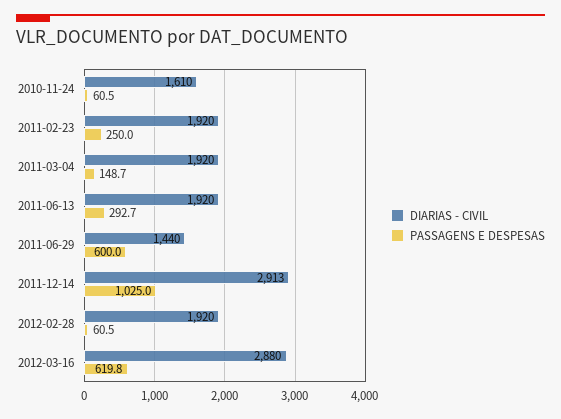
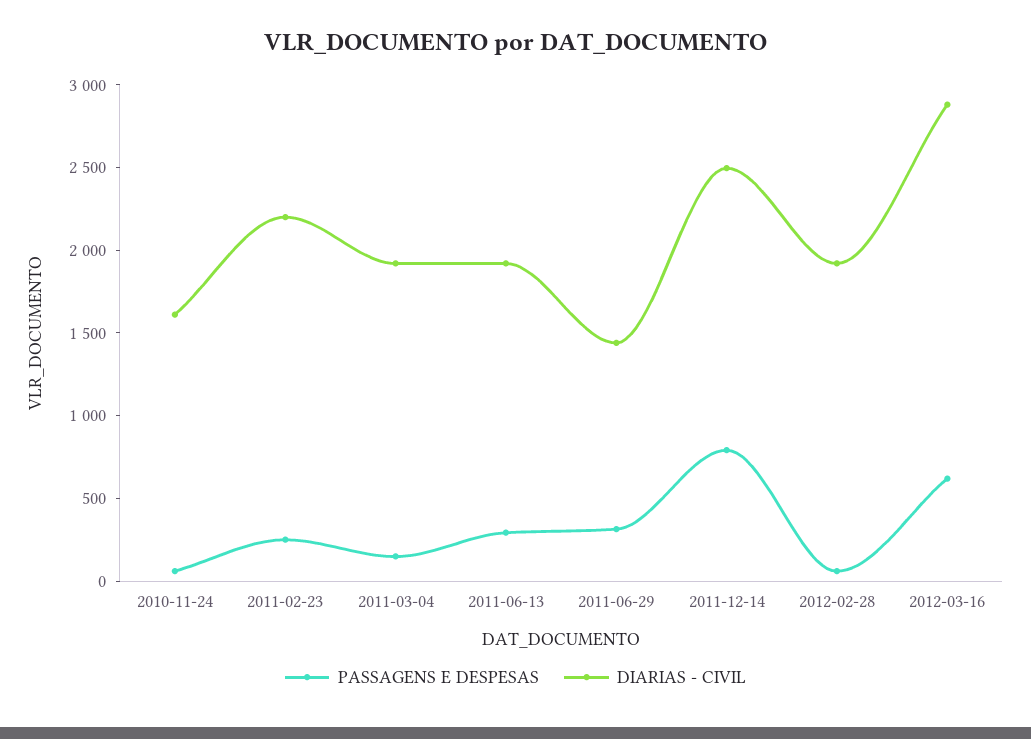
DIARIAS - CIVIL, 2011-02-23: 1920 -> 2200
PASSAGENS E DESPESAS, 2011-06-29: 600 -> 300
DIARIAS - CIVIL, 2011-12-14: 2913 -> 2500
PASSAGENS E DESPESAS, 2011-12-14: 1025 -> 800

